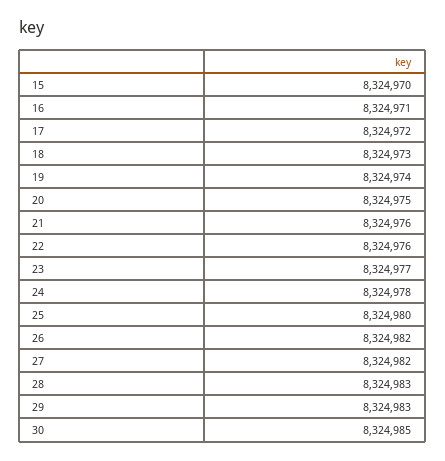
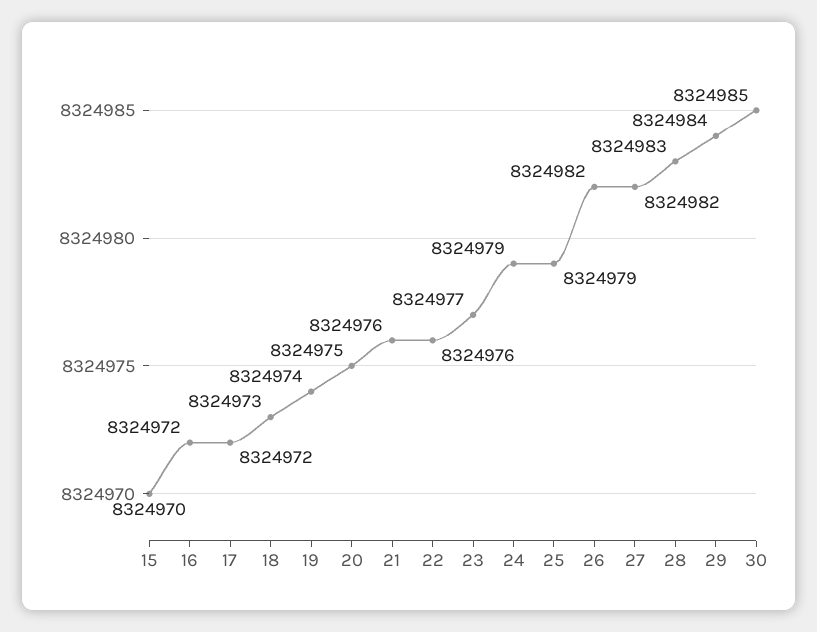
16: 8324971 -> 8324972
24: 8324978 -> 8324979
25: 8324980 -> 8324979
29: 8324983 -> 8324984

